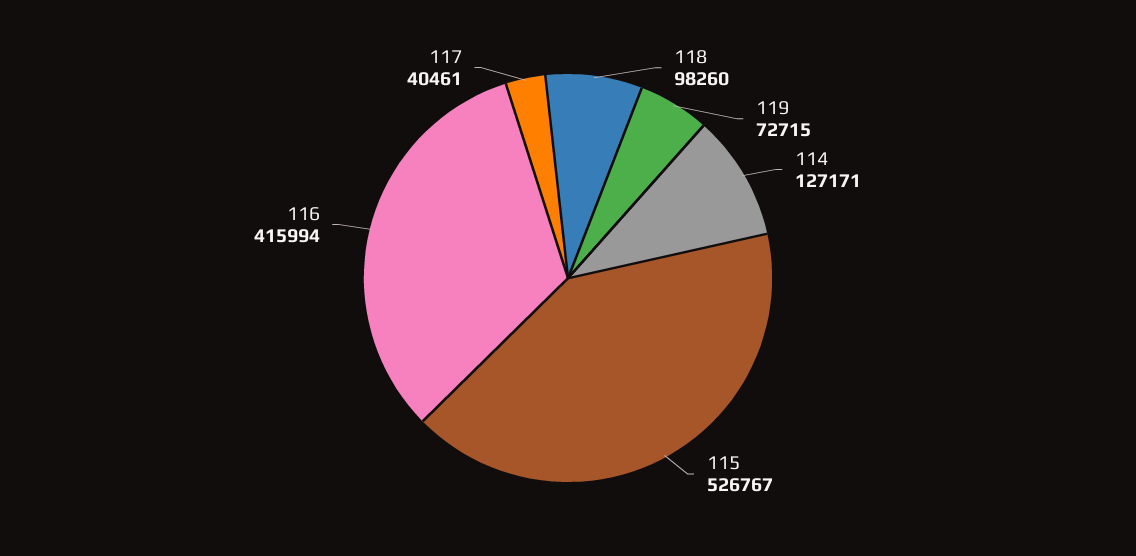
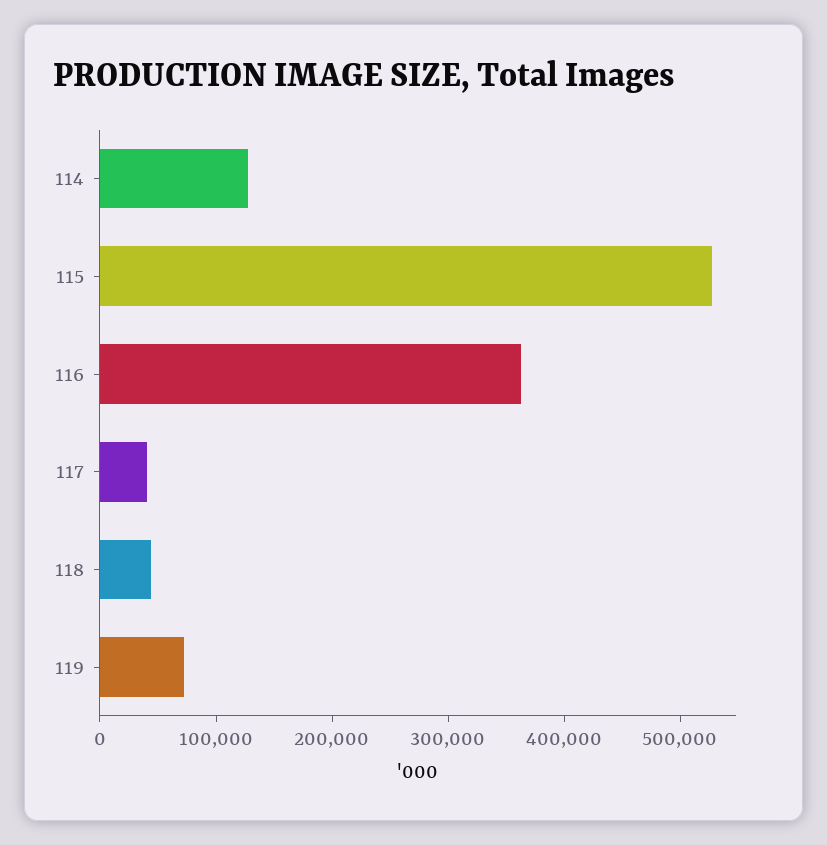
118: 98260 -> 40000
116: 415994 -> 360000

